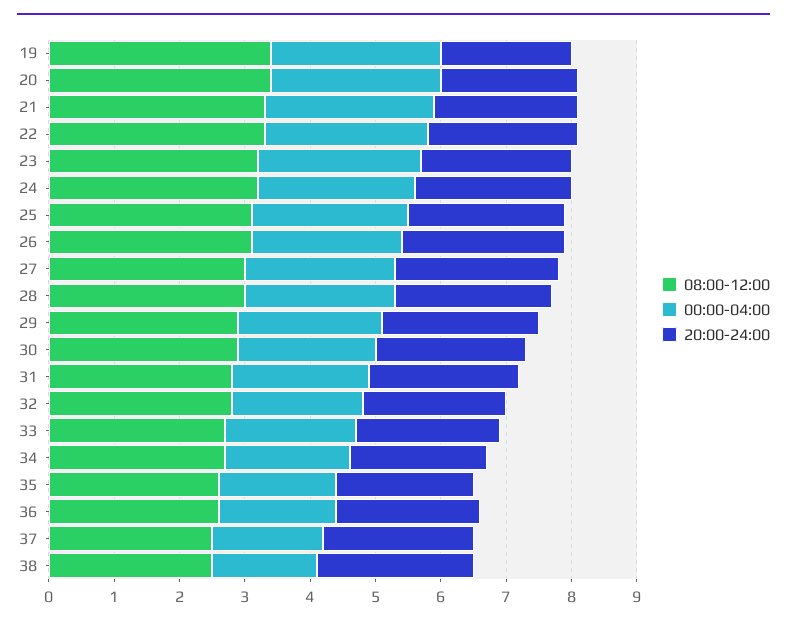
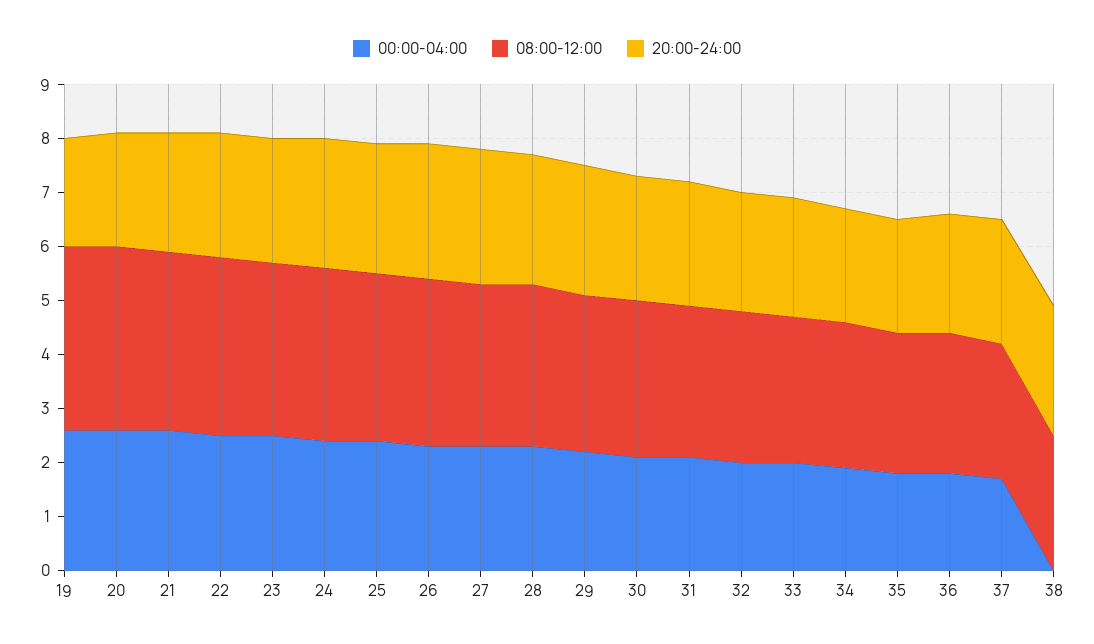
00:00-04:00, 38: 1.5 -> 0

